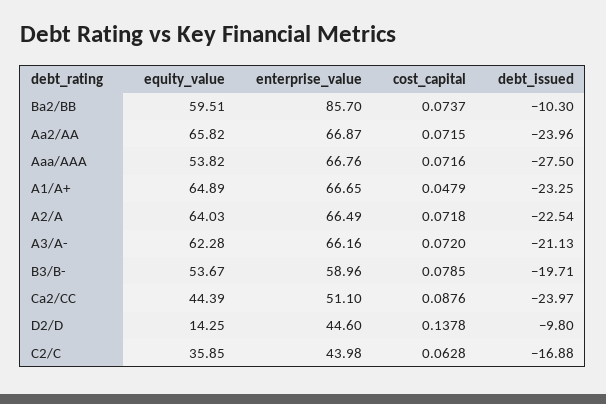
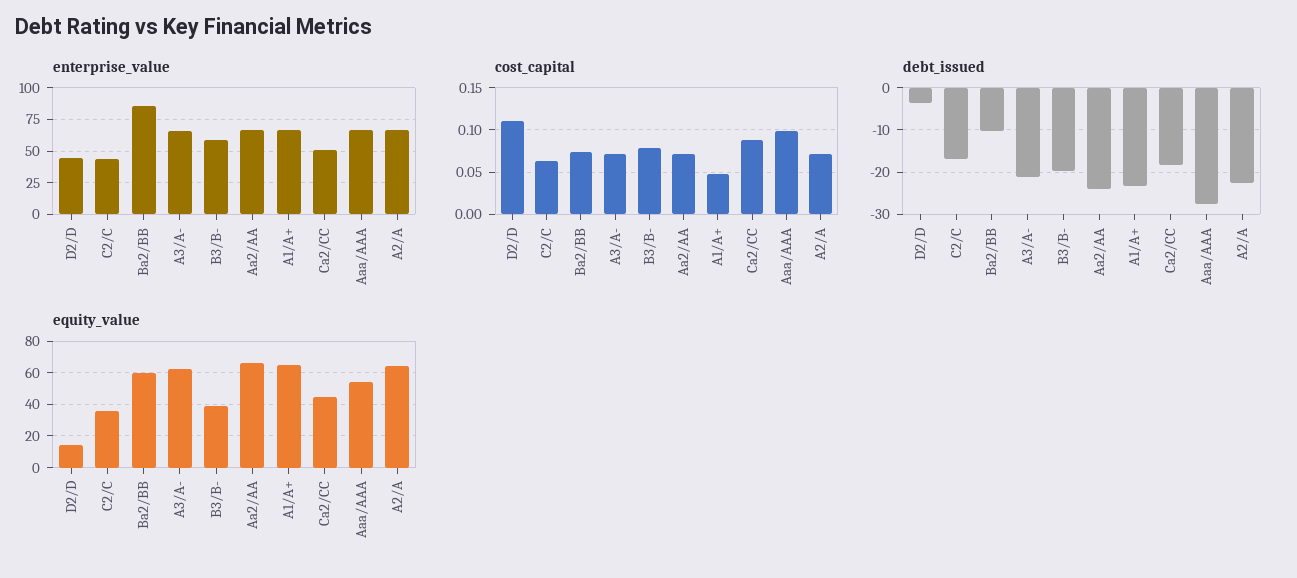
cost_capital, Aaa/AAA: 0.0716 -> 0.1
equity_value, B3/B-: 53.67 -> 40
debt_issued, Ca2/CC: -23.97 -> -18
cost_capital, D2/D: 0.1378 -> 0.11
debt_issued, D2/D: -9.8 -> -4

